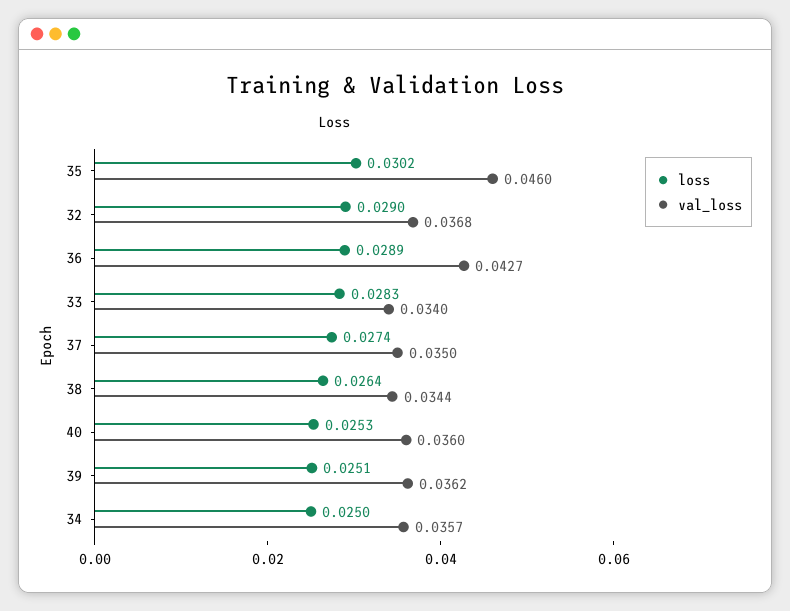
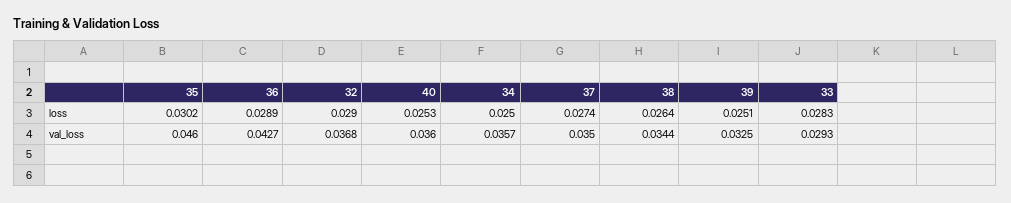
val_loss, 33: 0.034 -> 0.0293
val_loss, 39: 0.0362 -> 0.0325

